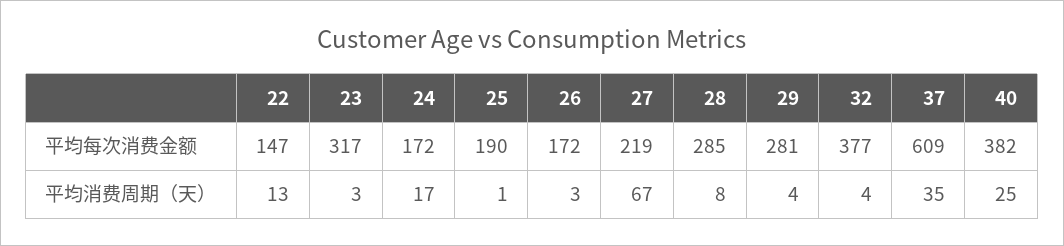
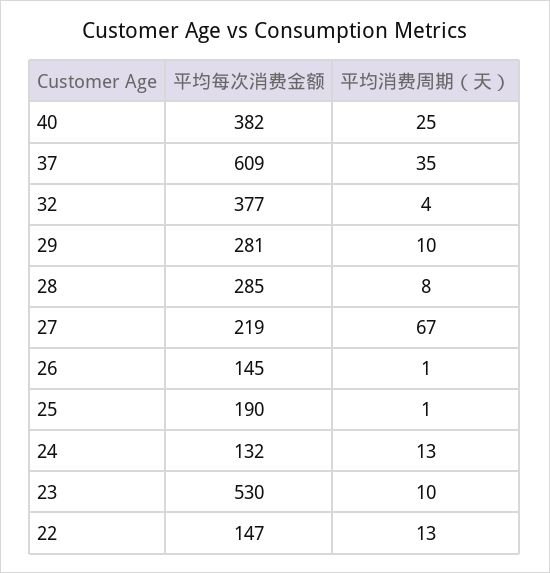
23, 平均每次消费金额: 317 -> 530
24, 平均每次消费金额: 172 -> 132
26, 平均每次消费金额: 172 -> 145
23, 平均消费周期（天）: 3 -> 10
24, 平均消费周期（天）: 17 -> 13
26, 平均消费周期（天）: 3 -> 1
29, 平均消费周期（天）: 4 -> 10

